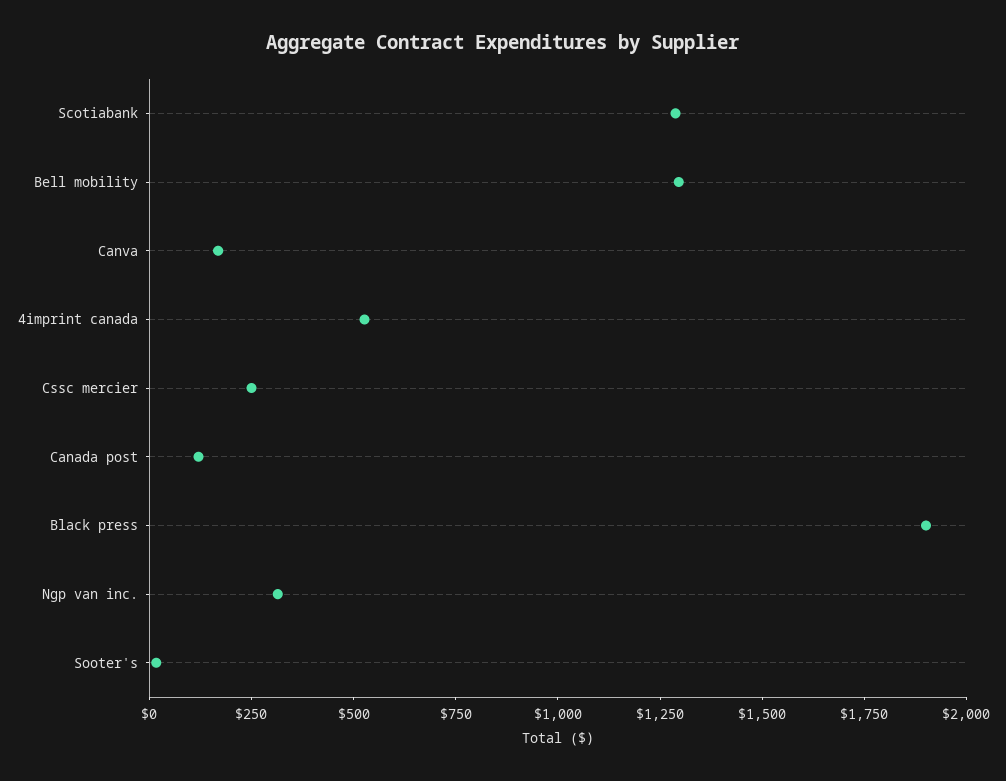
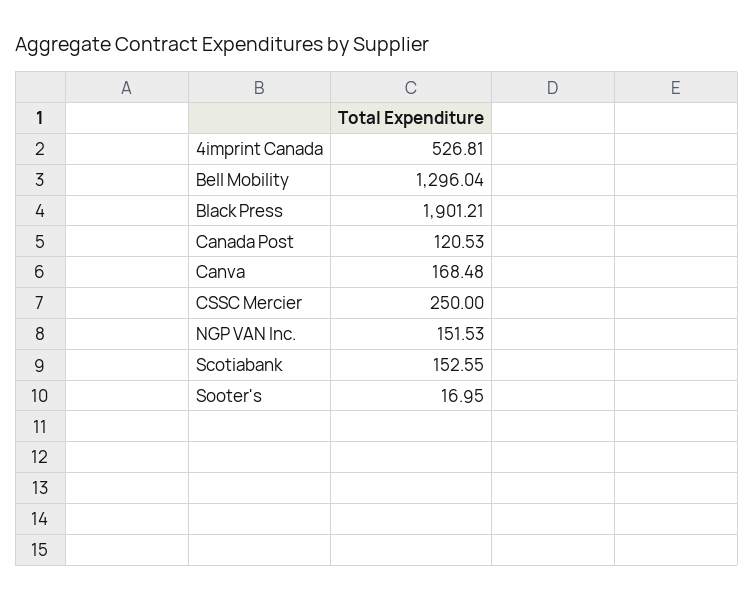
Scotiabank: 1300 -> 152.55
Ngp van inc.: 300 -> 151.53

